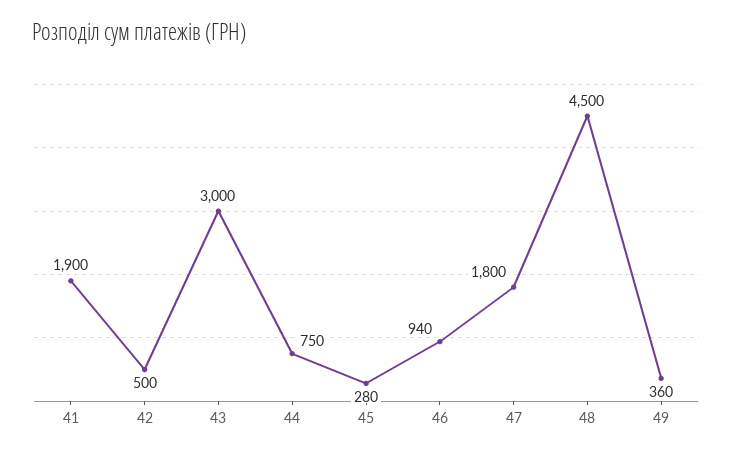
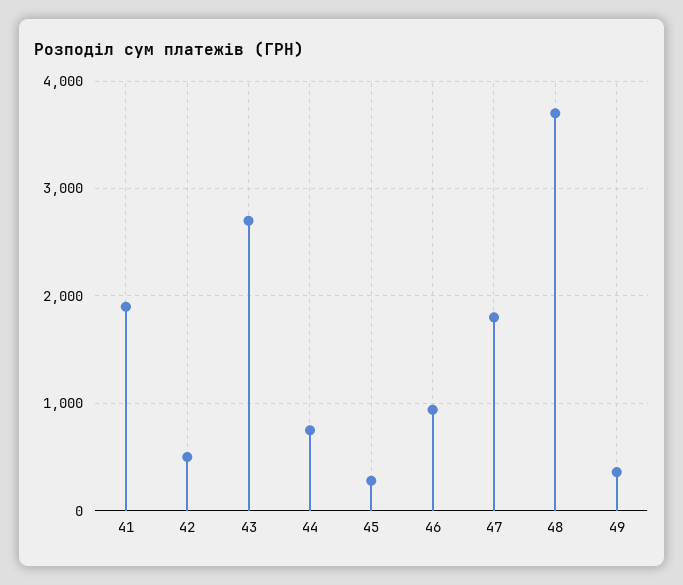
43: 3000 -> 2700
48: 4500 -> 3700

